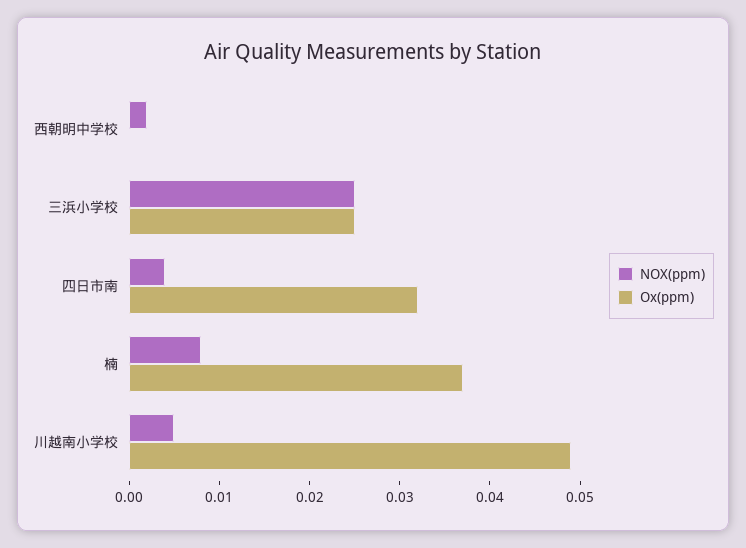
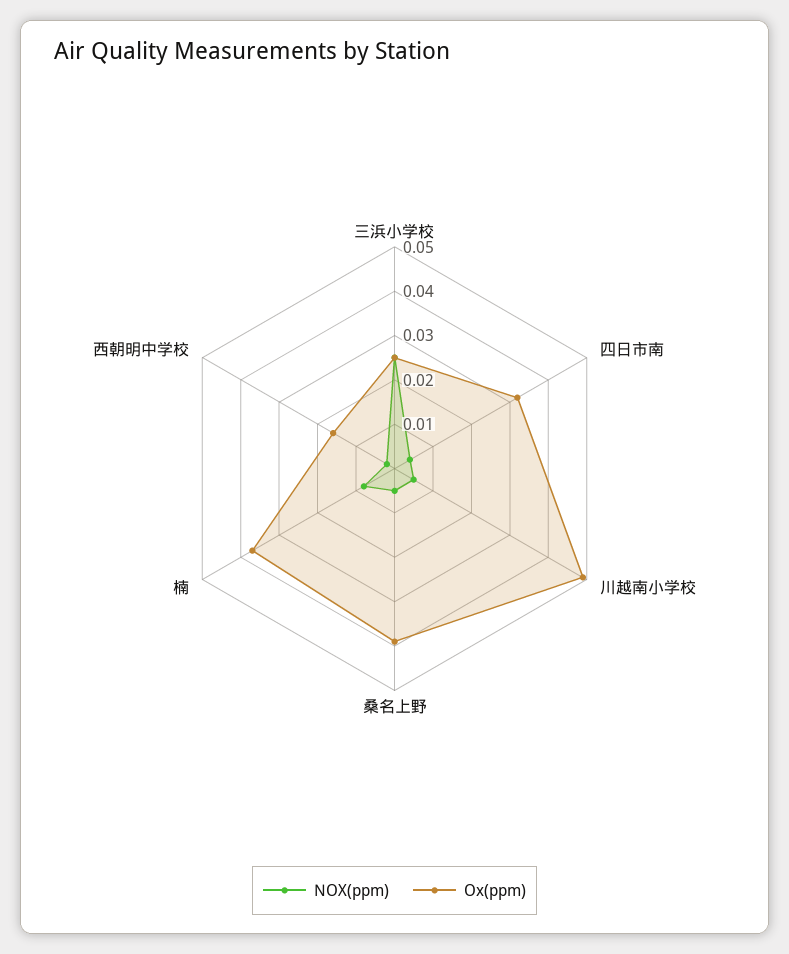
Ox(ppm), 西朝明中学校: 0 -> 0.015
NOX(ppm), 桑名上野: none -> 0.005
Ox(ppm), 桑名上野: none -> 0.04

